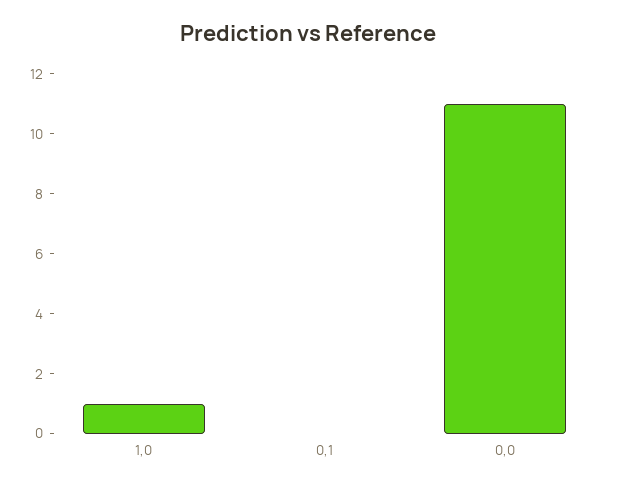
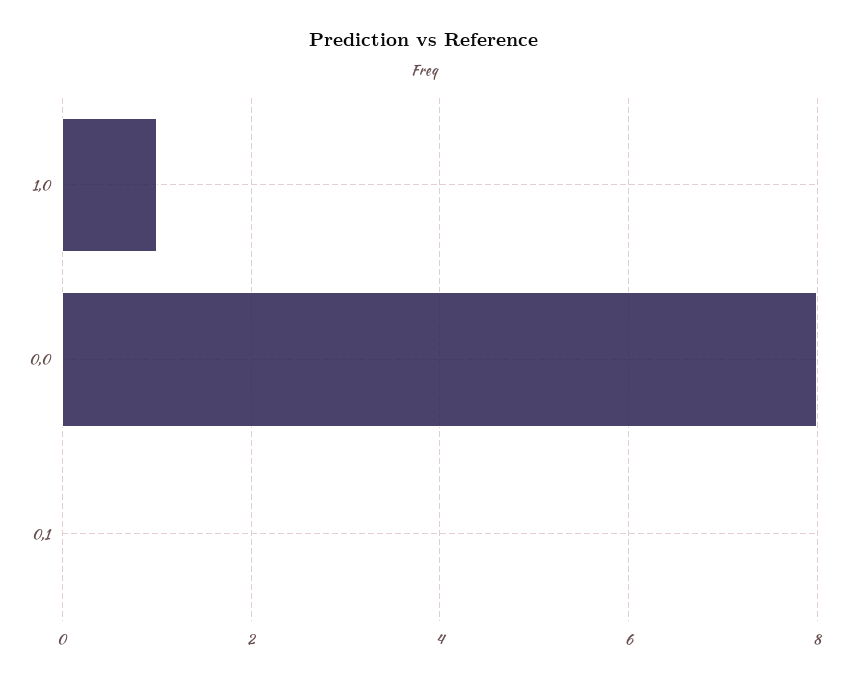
0,0: 11 -> 8

